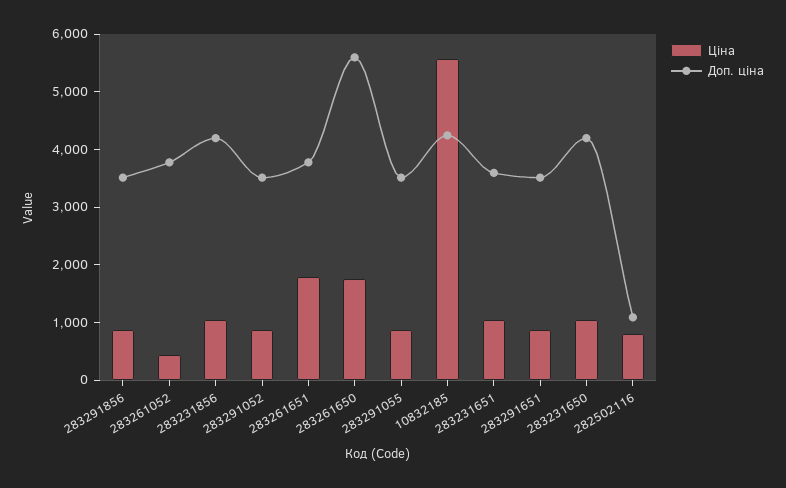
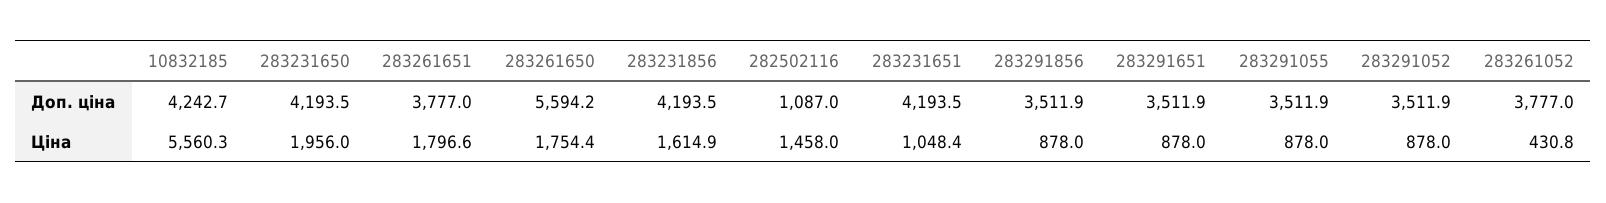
Ціна, 283231856: 1000 -> 1614.9
Доп. ціна, 283231651: 3600 -> 4193.5
Ціна, 283231650: 1000 -> 1956
Ціна, 282502116: 800 -> 1458

